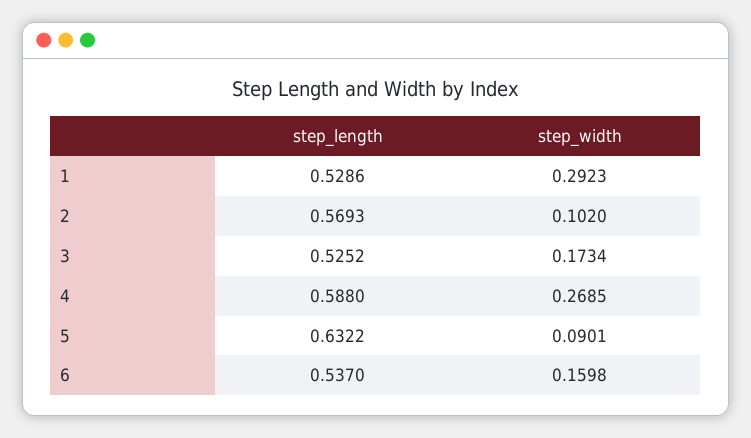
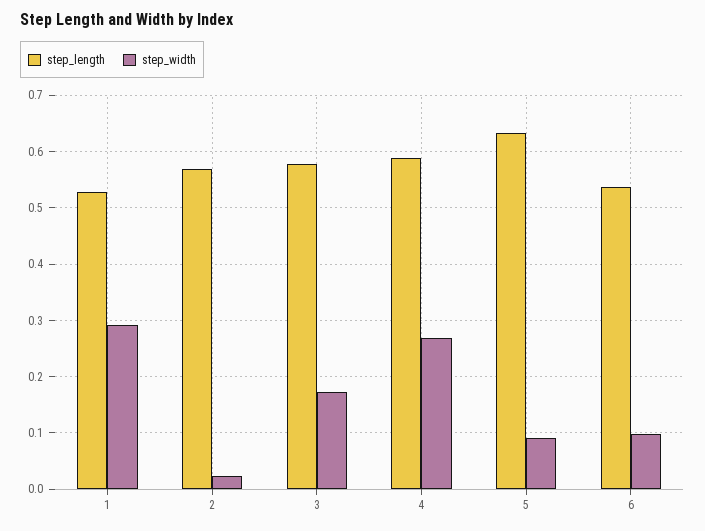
step_width, 2: 0.102 -> 0.02
step_length, 3: 0.5252 -> 0.58
step_width, 6: 0.1598 -> 0.1

